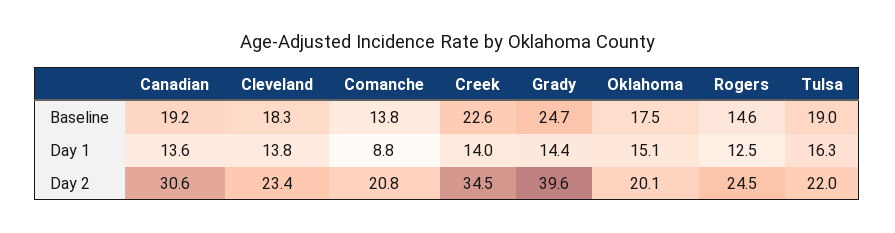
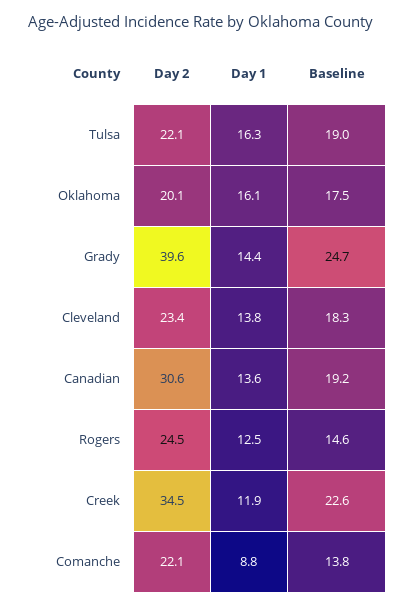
Creek, Day 1: 14 -> 11.9
Oklahoma, Day 1: 15.1 -> 16.1
Comanche, Day 2: 20.8 -> 22.1
Tulsa, Day 2: 22 -> 22.1

